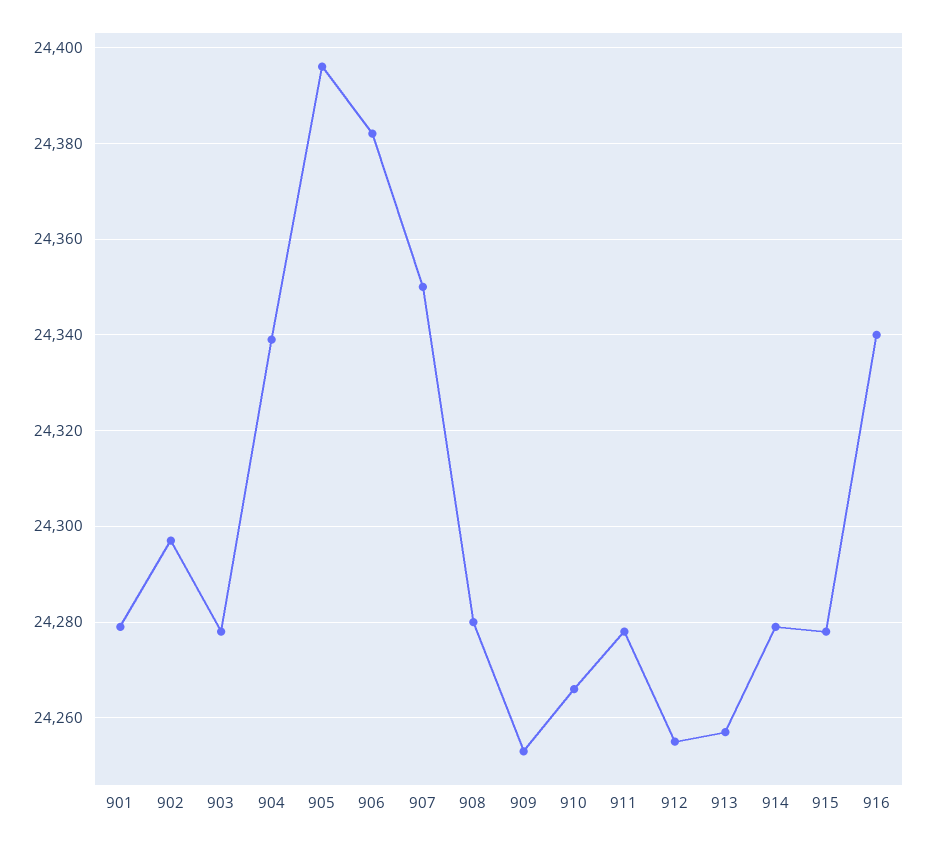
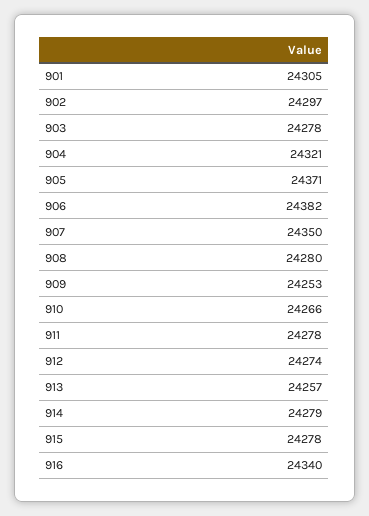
901: 24280 -> 24305
904: 24340 -> 24321
905: 24395 -> 24371
912: 24255 -> 24274

